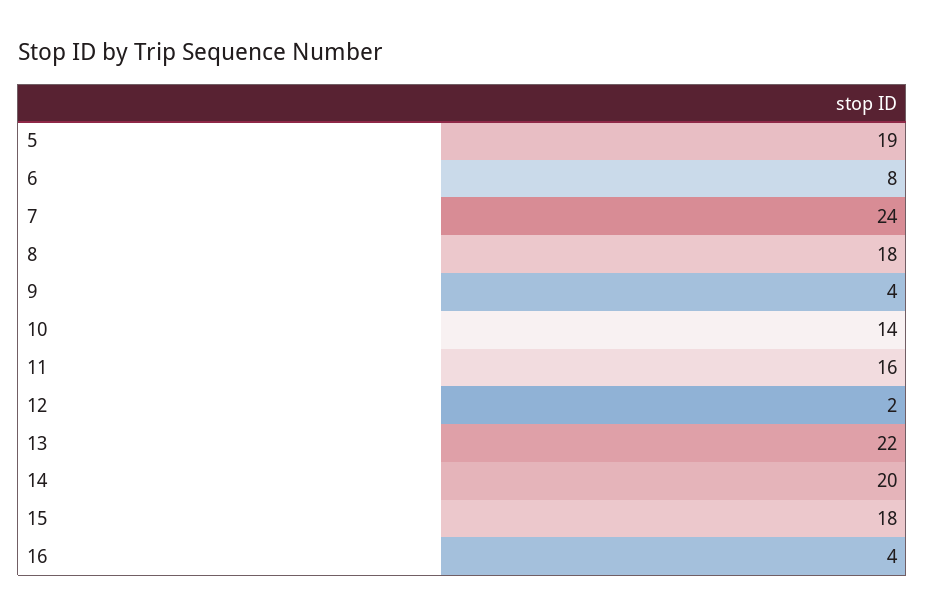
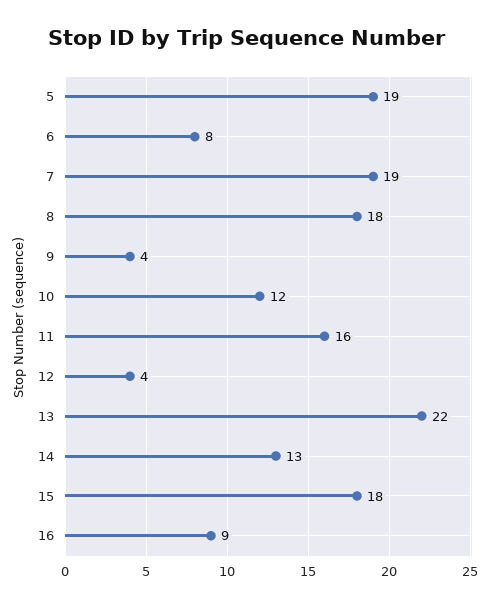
7: 24 -> 19
10: 14 -> 12
12: 2 -> 4
14: 20 -> 13
16: 4 -> 9

